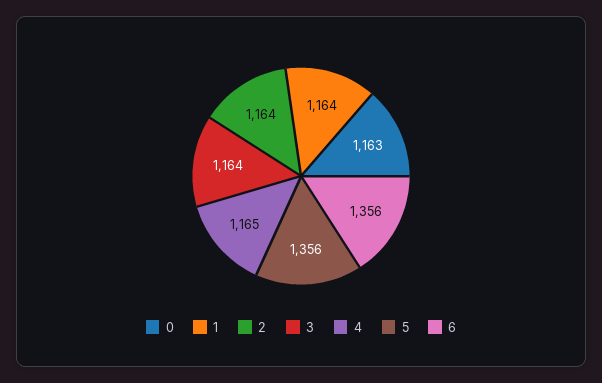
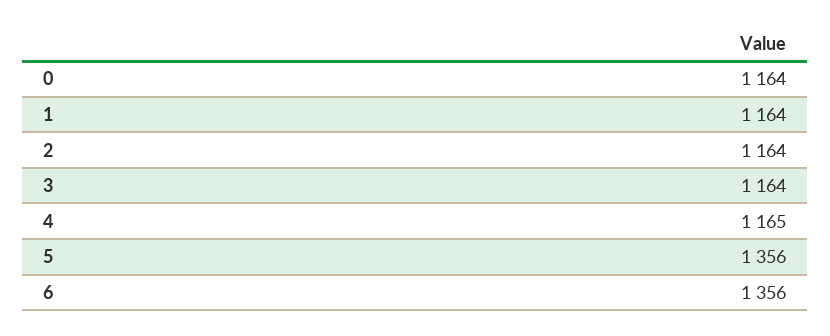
0: 1163 -> 1164

